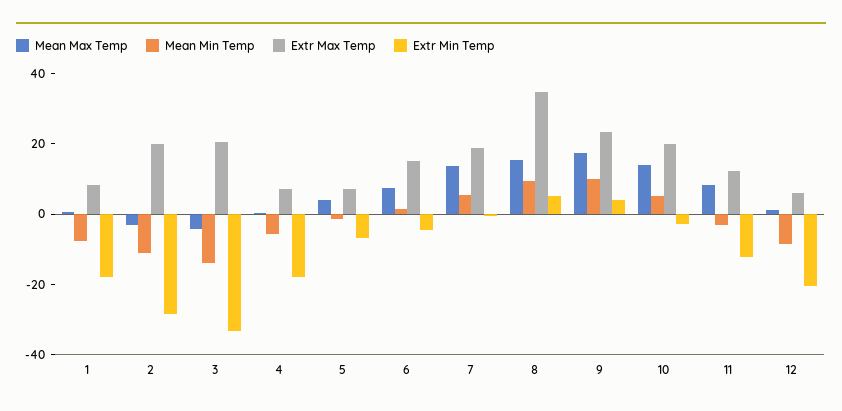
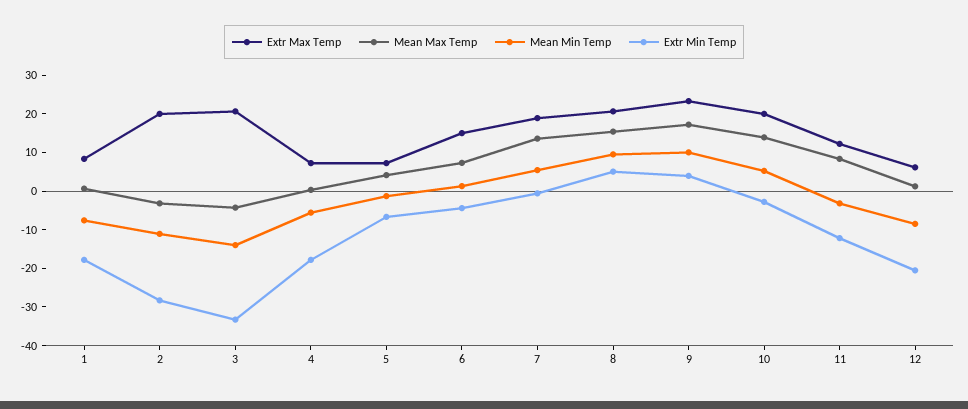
Extr Max Temp, 8: 35 -> 20

